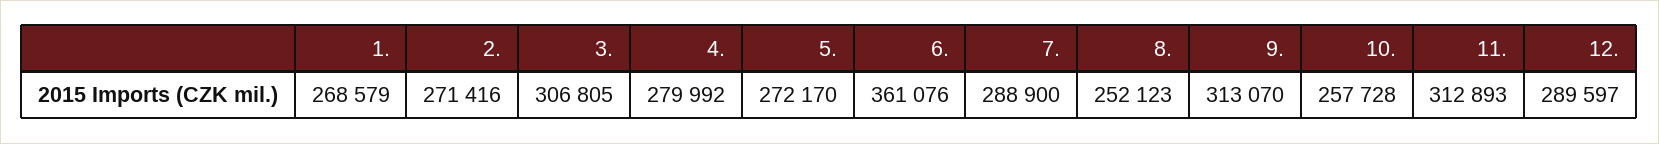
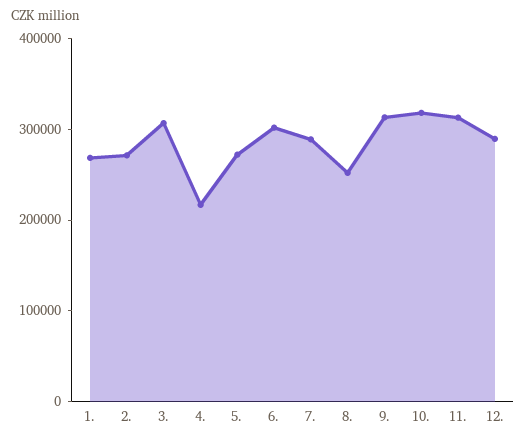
4.: 279992 -> 220000
6.: 361076 -> 300000
10.: 257728 -> 320000

